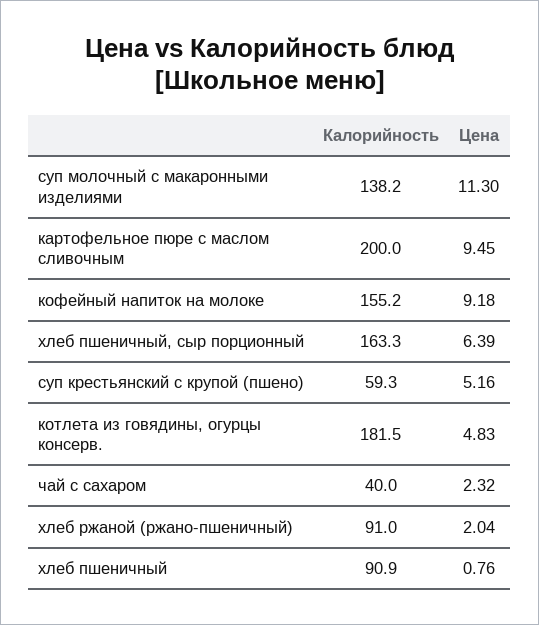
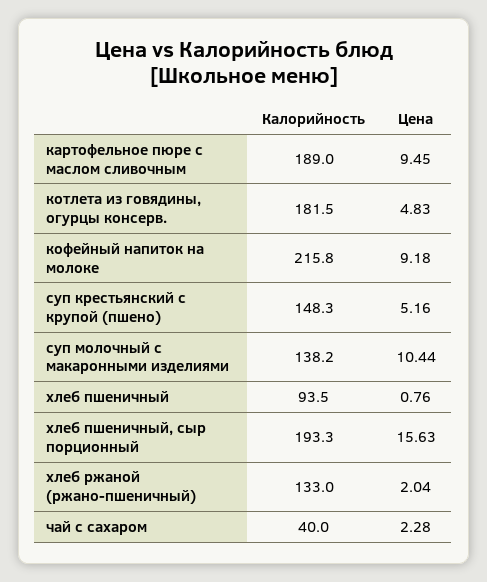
Цена, суп молочный с макаронными изделиями: 11.3 -> 10.44
Калорийность, картофельное пюре с маслом сливочным: 200 -> 189
Калорийность, кофейный напиток на молоке: 155.2 -> 215.8
Калорийность, хлеб пшеничный, сыр порционный: 163.3 -> 193.3
Цена, хлеб пшеничный, сыр порционный: 6.39 -> 15.63
Калорийность, суп крестьянский с крупой (пшено): 59.3 -> 148.3
Цена, чай с сахаром: 2.32 -> 2.28
Калорийность, хлеб ржаной (ржано-пшеничный): 91 -> 133
Калорийность, хлеб пшеничный: 90.9 -> 93.5

